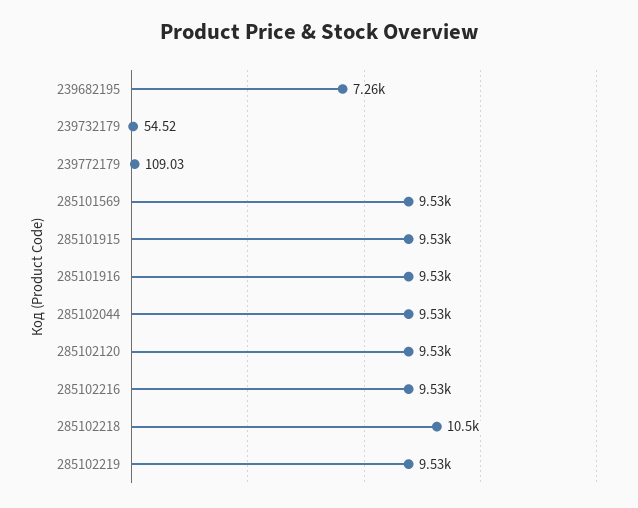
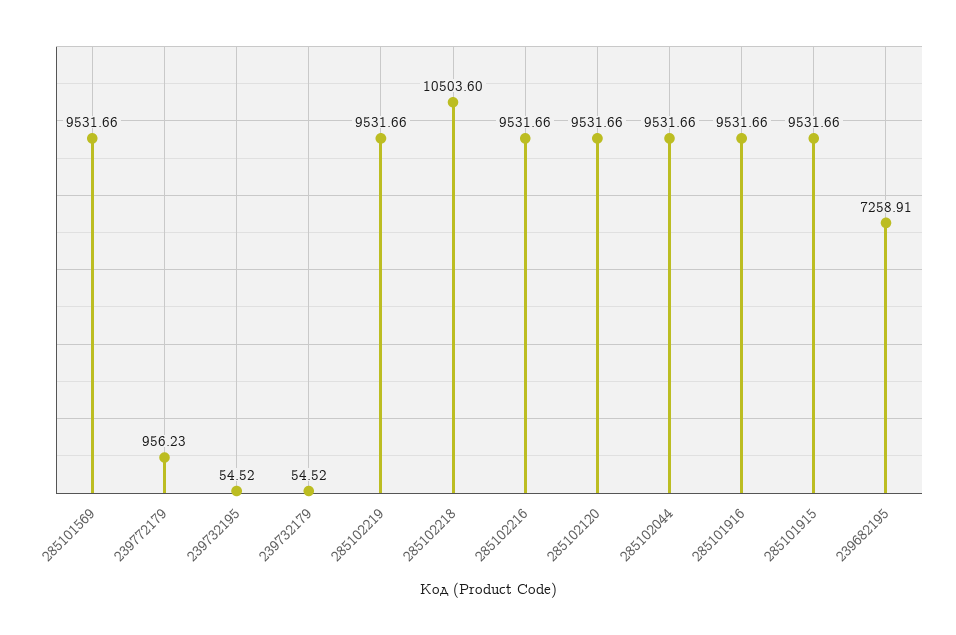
239772179: 109.03 -> 956.23
239732195: none -> 54.52

